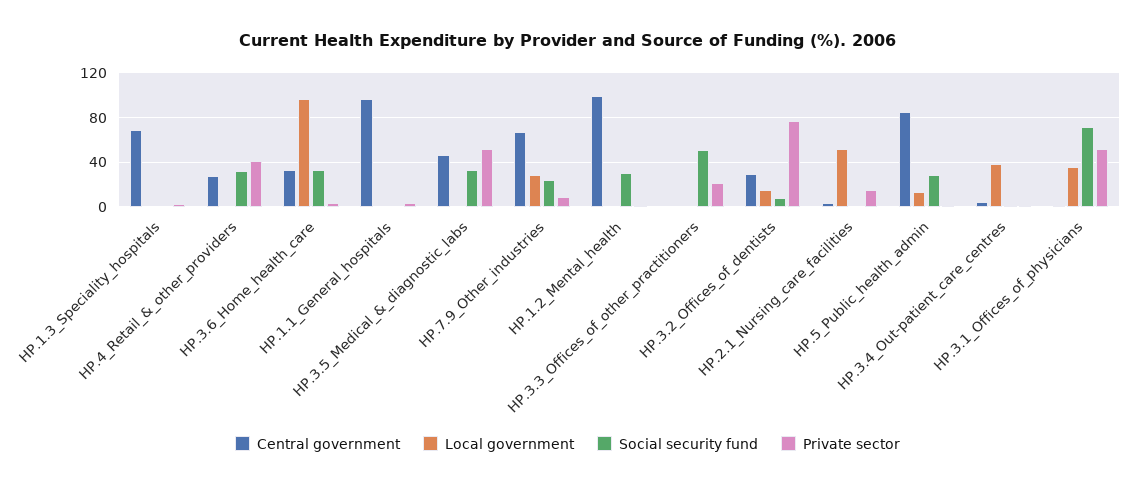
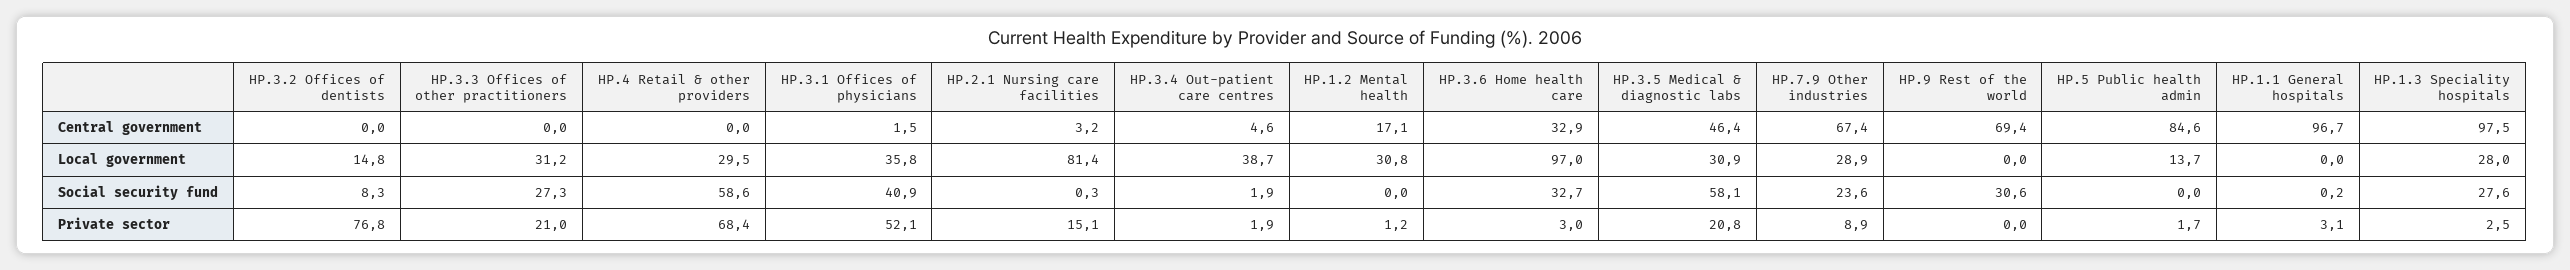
Central government, HP.1.3_Speciality_hospitals: 70 -> 97.5
Local government, HP.1.3_Speciality_hospitals: 0 -> 28
Social security fund, HP.1.3_Speciality_hospitals: 0 -> 27.6
Central government, HP.4_Retail_&_other_providers: 30 -> 0
Local government, HP.4_Retail_&_other_providers: 0 -> 29.5
Social security fund, HP.4_Retail_&_other_providers: 30 -> 58.6
Private sector, HP.4_Retail_&_other_providers: 40 -> 68.4
Local government, HP.3.5_Medical_&_diagnostic_labs: 0 -> 30.9
Social security fund, HP.3.5_Medical_&_diagnostic_labs: 30 -> 58.1
Private sector, HP.3.5_Medical_&_diagnostic_labs: 50 -> 20.8
Central government, HP.1.2_Mental_health: 100 -> 17.1
Local government, HP.1.2_Mental_health: 0 -> 30.8
Social security fund, HP.1.2_Mental_health: 30 -> 0
Local government, HP.3.3_Offices_of_other_practitioners: 0 -> 31.2
Social security fund, HP.3.3_Offices_of_other_practitioners: 50 -> 27.3
Central government, HP.3.2_Offices_of_dentists: 30 -> 0
Local government, HP.2.1_Nursing_care_facilities: 50 -> 81.4
Social security fund, HP.5_Public_health_admin: 30 -> 0
Social security fund, HP.3.1_Offices_of_physicians: 70 -> 40.9
Central government, HP.9 Rest of the world: none -> 69.4
Local government, HP.9 Rest of the world: none -> 0
Social security fund, HP.9 Rest of the world: none -> 30.6
Private sector, HP.9 Rest of the world: none -> 0

